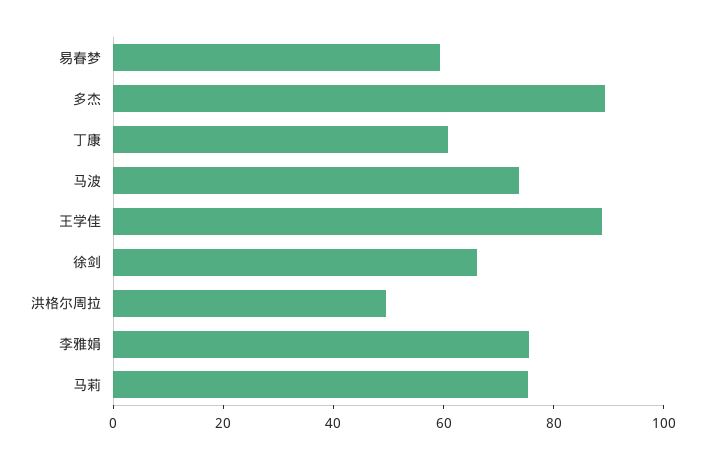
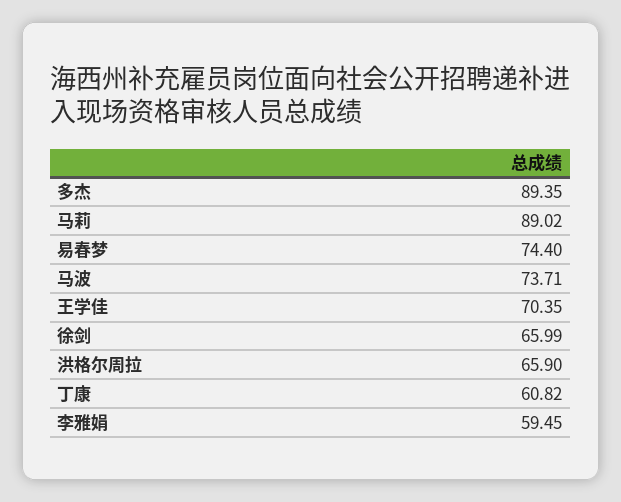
易春梦: 60 -> 74.4
王学佳: 90 -> 70.35
洪格尔周拉: 50 -> 65.9
李雅娟: 75 -> 59.45
马莉: 75 -> 89.02

